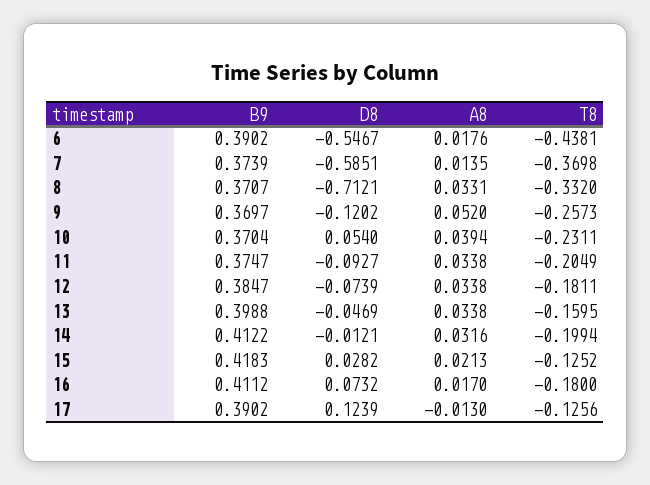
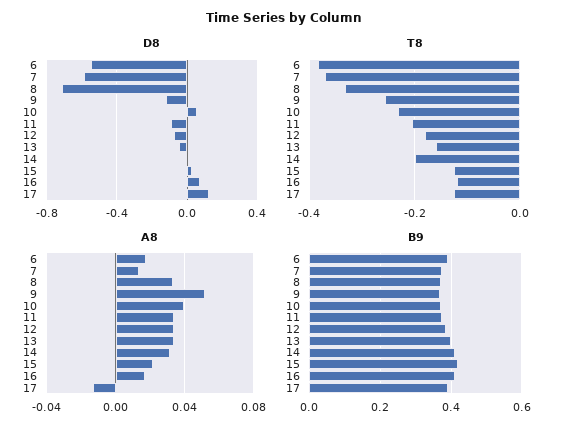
T8, 6: -0.4381 -> -0.38
T8, 16: -0.18 -> -0.12

